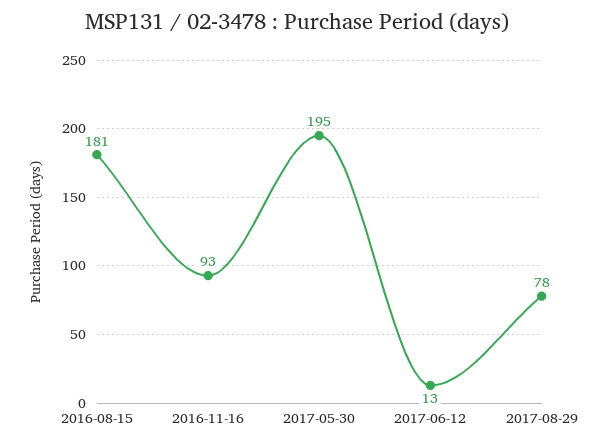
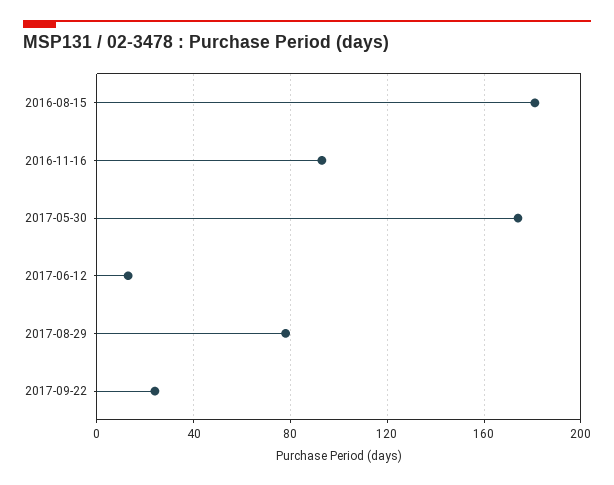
2017-05-30: 195 -> 175
2017-09-22: none -> 25

